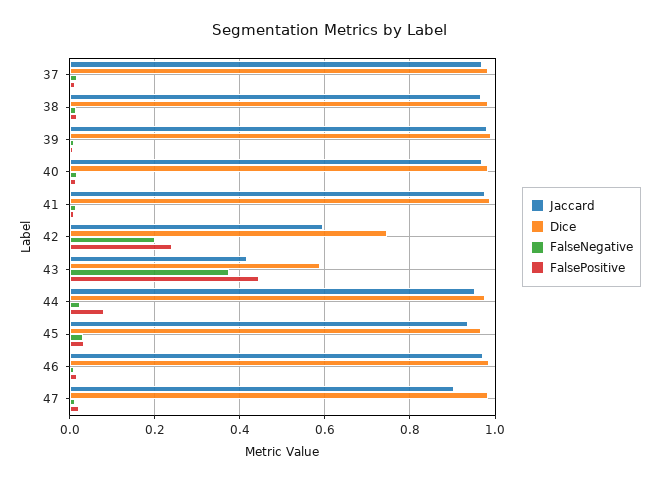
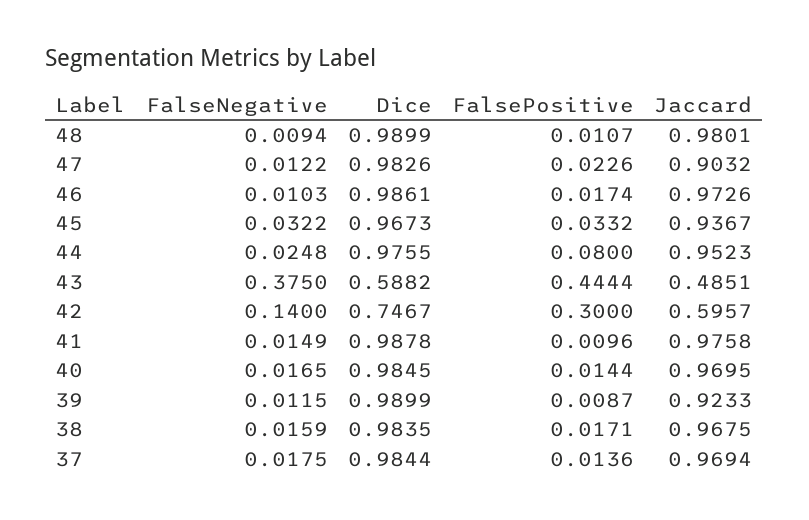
Jaccard, 39: 0.98 -> 0.9233
FalseNegative, 42: 0.2 -> 0.14
FalsePositive, 42: 0.24 -> 0.3
Jaccard, 43: 0.42 -> 0.4851
FalseNegative, 48: none -> 0.0094
Dice, 48: none -> 0.9899
FalsePositive, 48: none -> 0.0107
Jaccard, 48: none -> 0.9801

